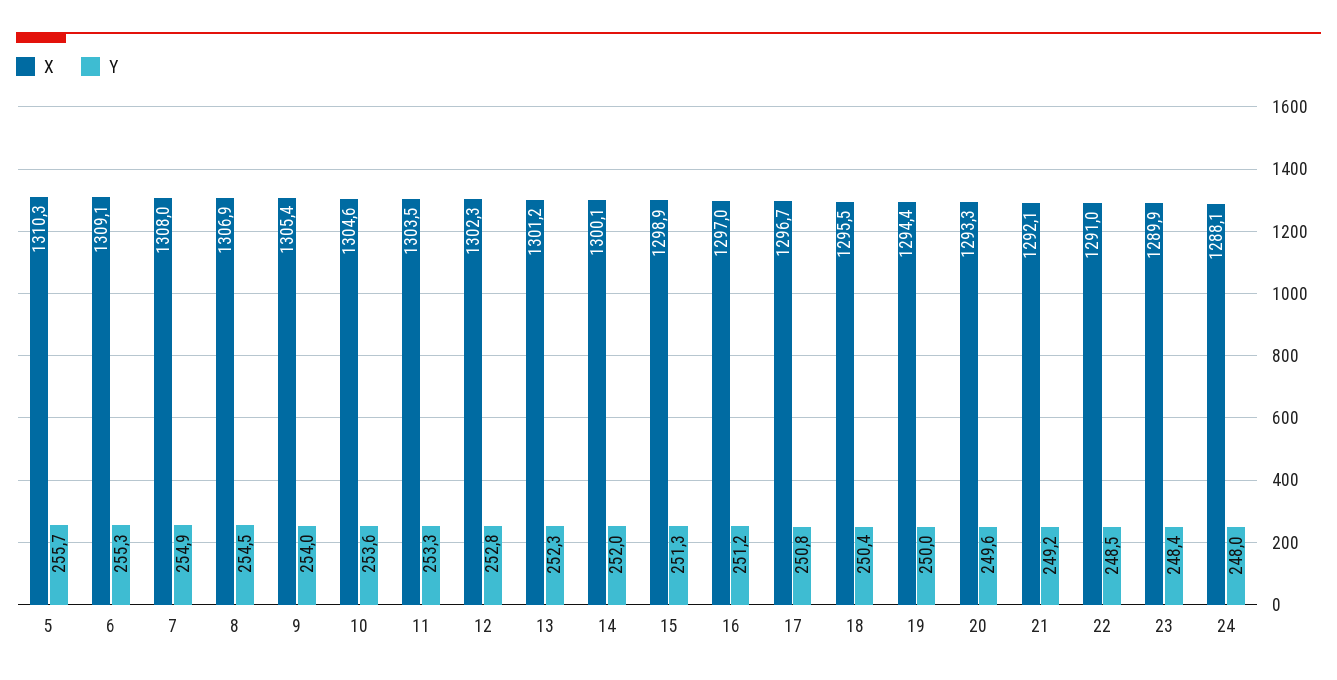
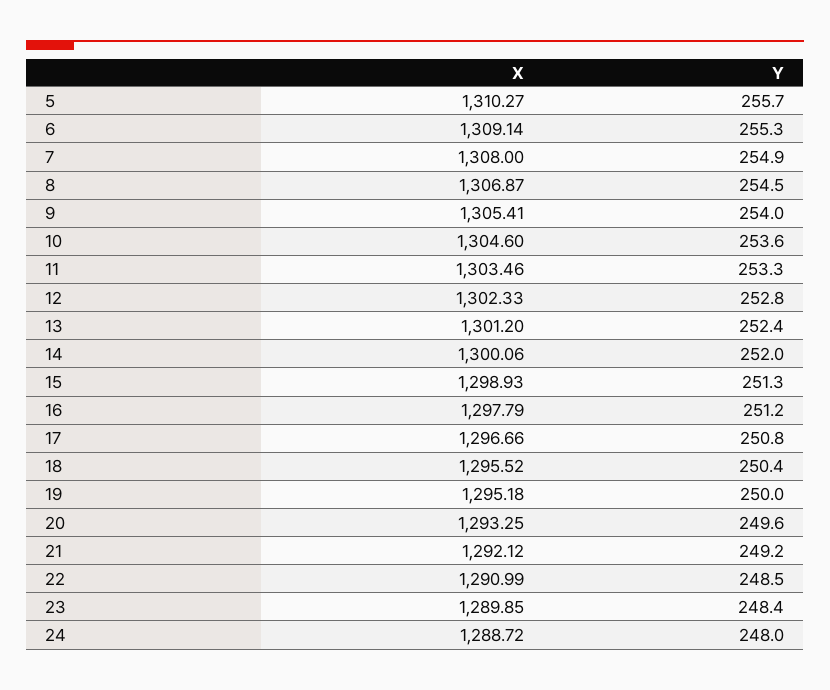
Y, 13: 252.3 -> 252.4
X, 16: 1297 -> 1297.79
X, 19: 1294.4 -> 1295.18
X, 24: 1288.1 -> 1288.72

